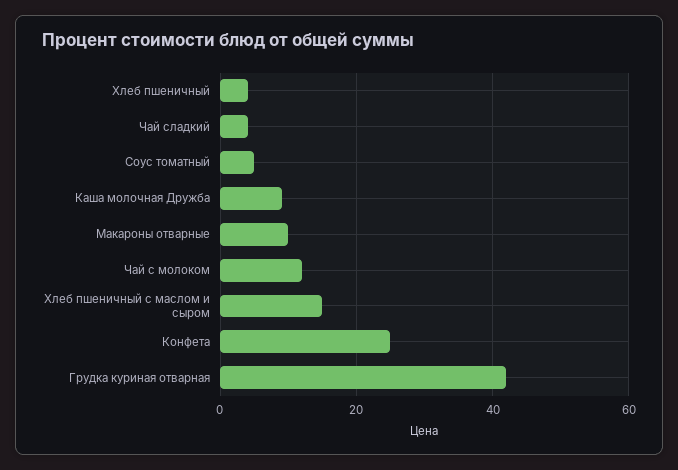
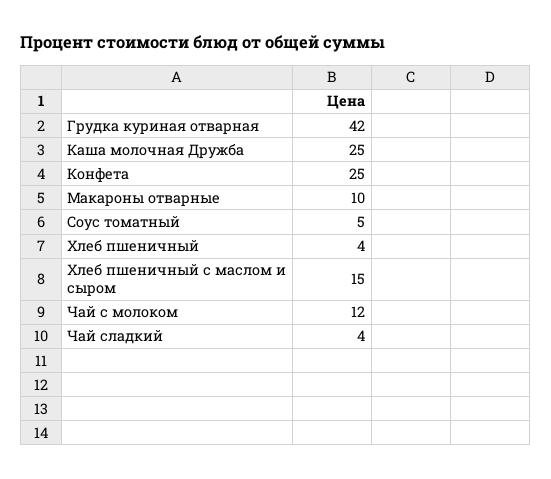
Каша молочная Дружба: 10 -> 25

